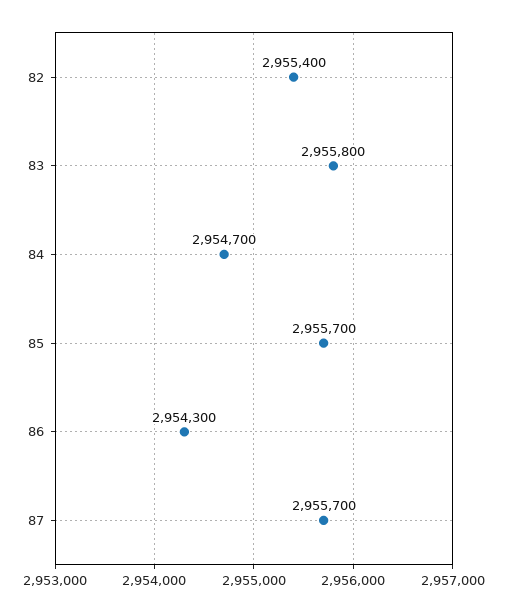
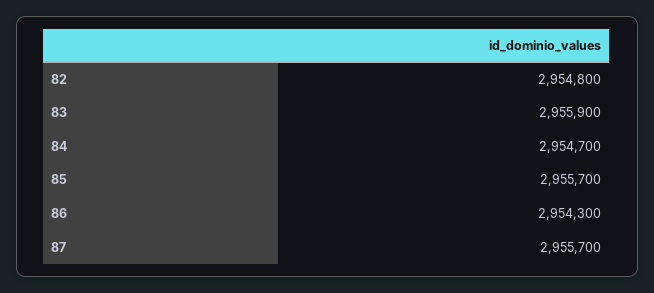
82: 2955400 -> 2954800
83: 2955800 -> 2955900

